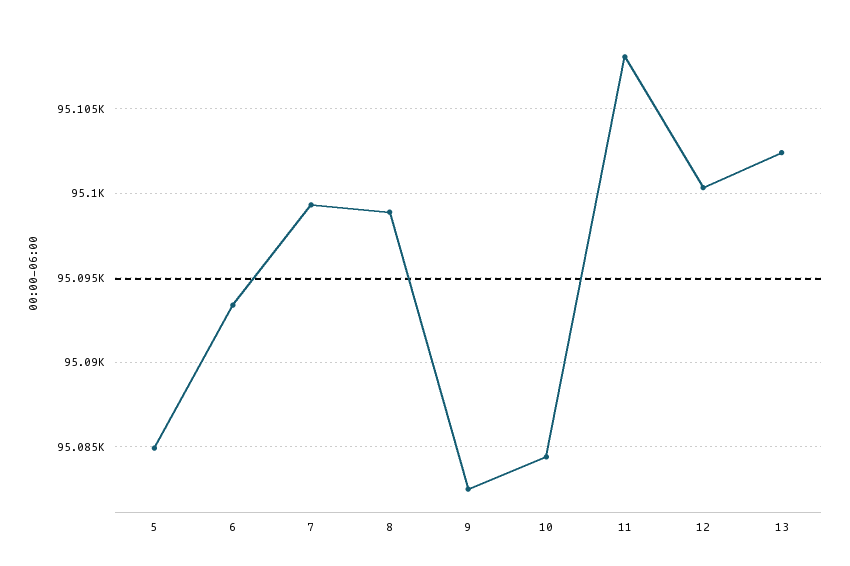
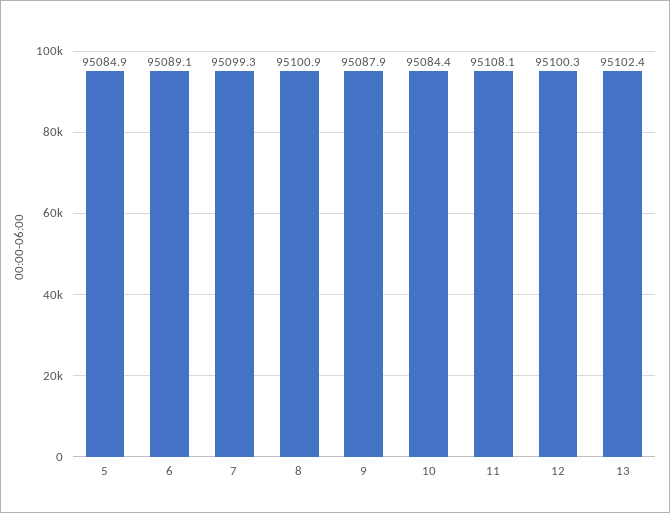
6: 95093.5 -> 95089.1
8: 95099 -> 95100.9
9: 95082.5 -> 95087.9

